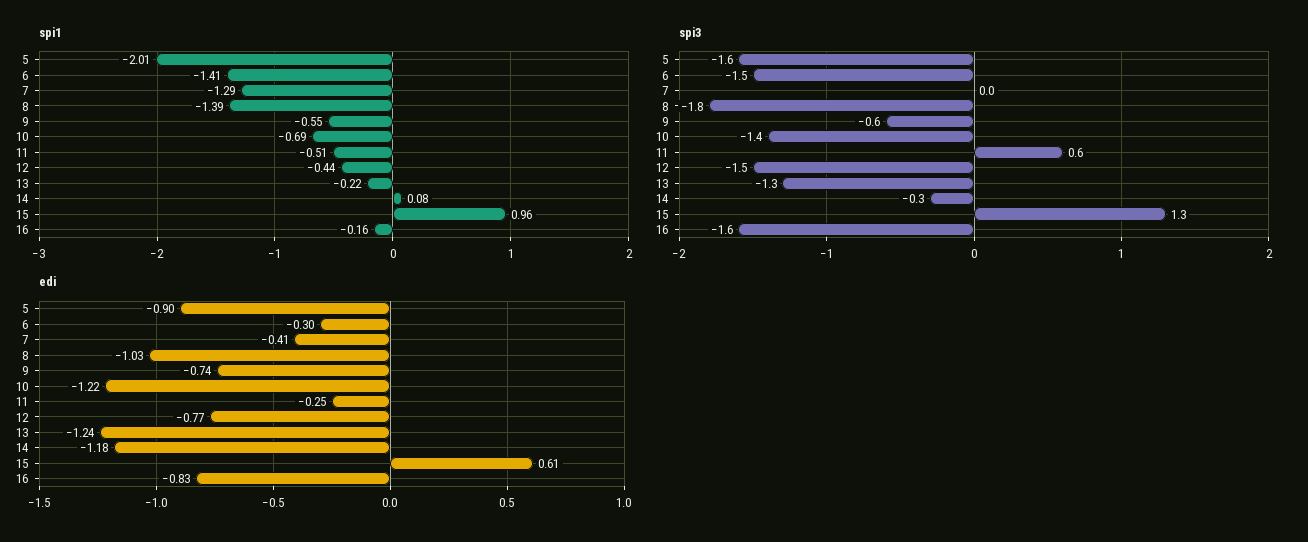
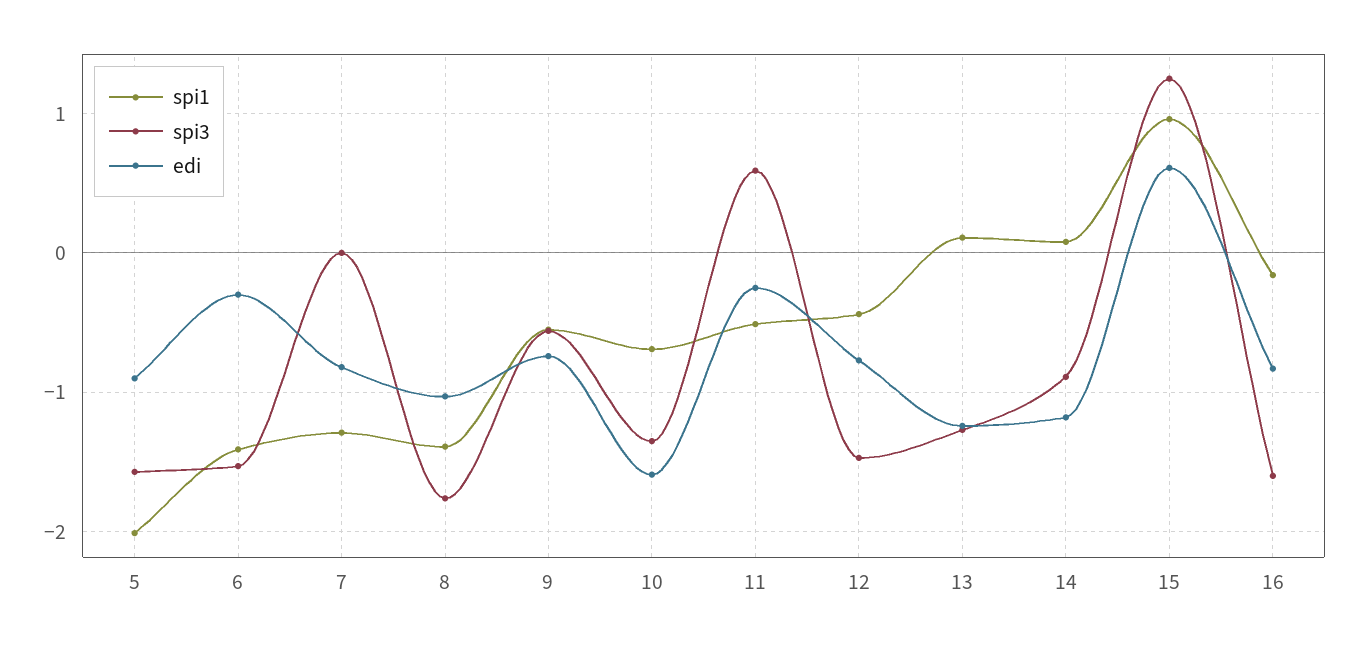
spi1, 13: -0.22 -> 0.1
spi3, 14: -0.3 -> -0.9
edi, 7: -0.41 -> -0.8
edi, 10: -1.22 -> -1.6

